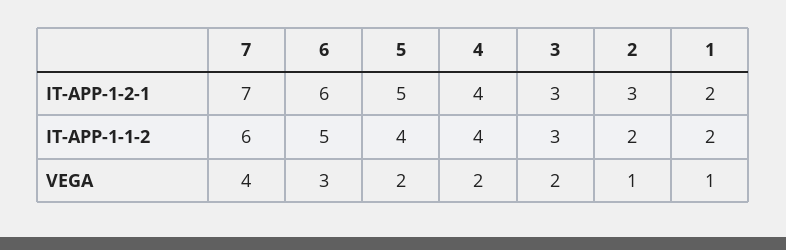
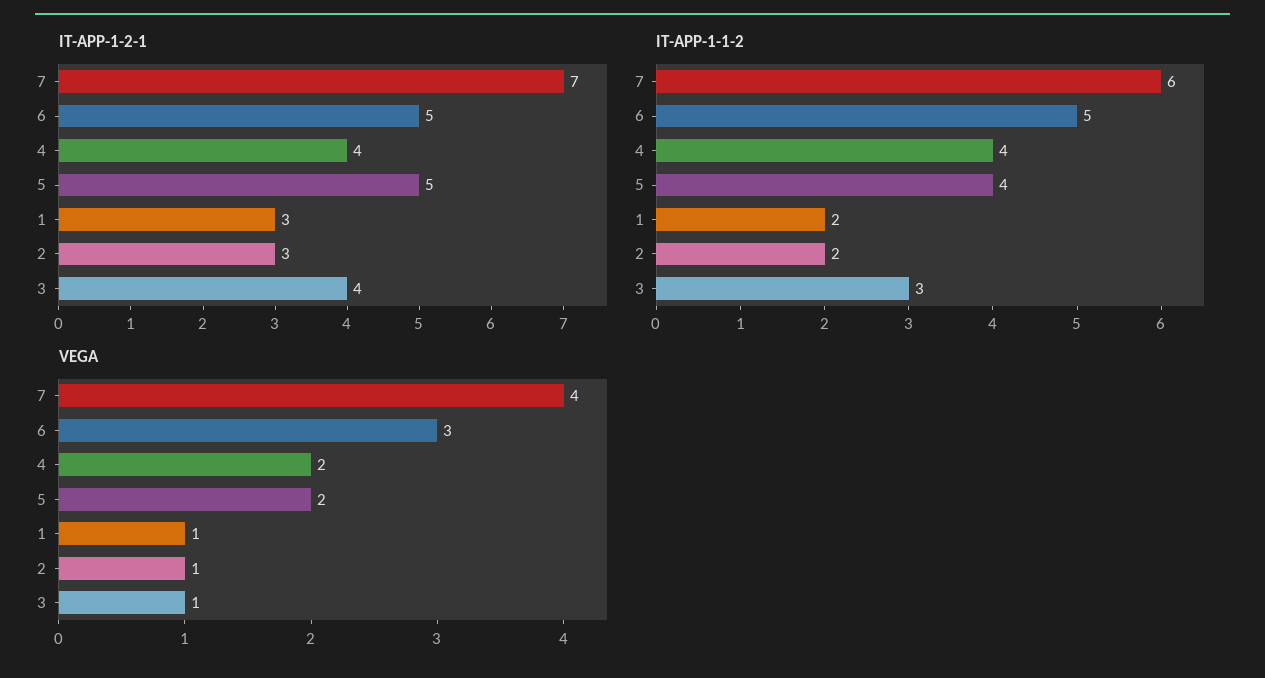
IT-APP-1-2-1, 6: 6 -> 5
IT-APP-1-2-1, 3: 3 -> 4
IT-APP-1-2-1, 1: 2 -> 3
VEGA, 3: 2 -> 1

